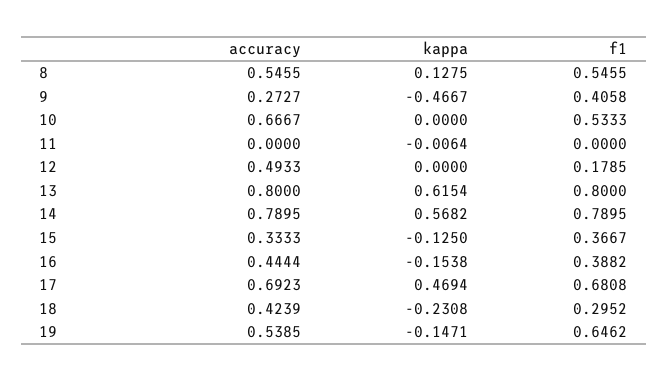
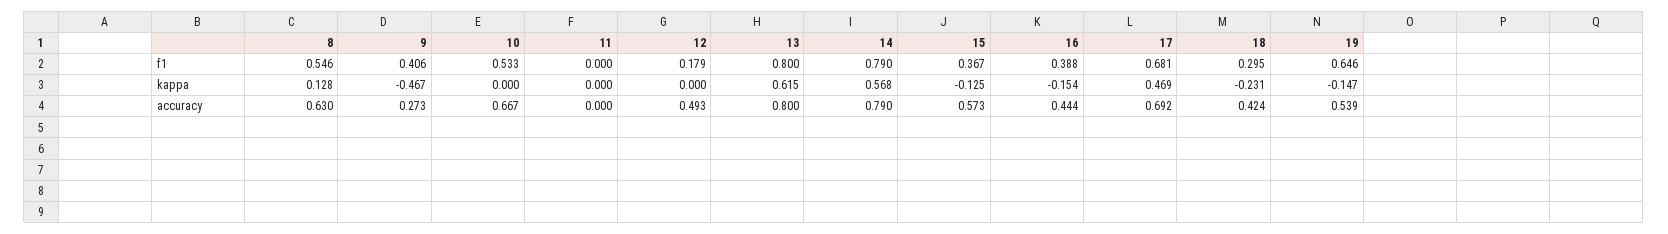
accuracy, 8: 0.5455 -> 0.63
kappa, 11: -0.0064 -> 0
accuracy, 15: 0.3333 -> 0.573

